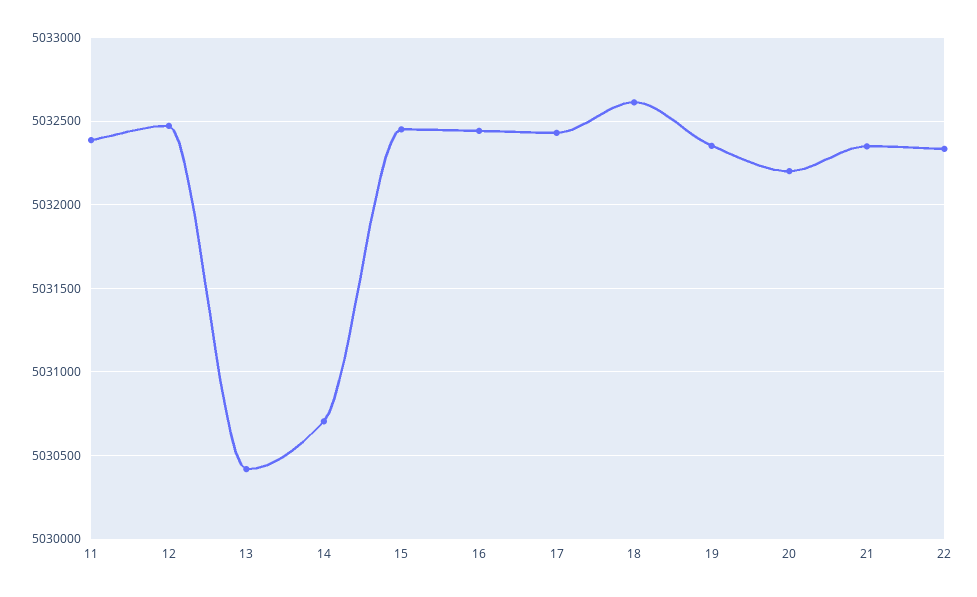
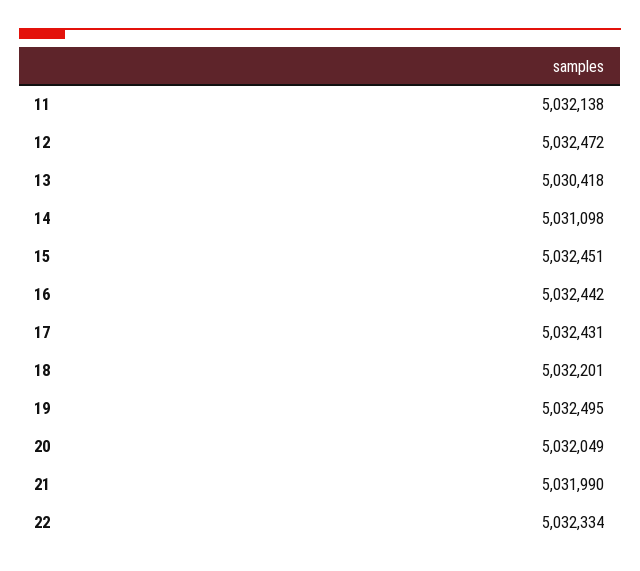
11: 5032400 -> 5032138
14: 5030700 -> 5031098
18: 5032600 -> 5032201
19: 5032350 -> 5032495
20: 5032200 -> 5032049
21: 5032350 -> 5031990

